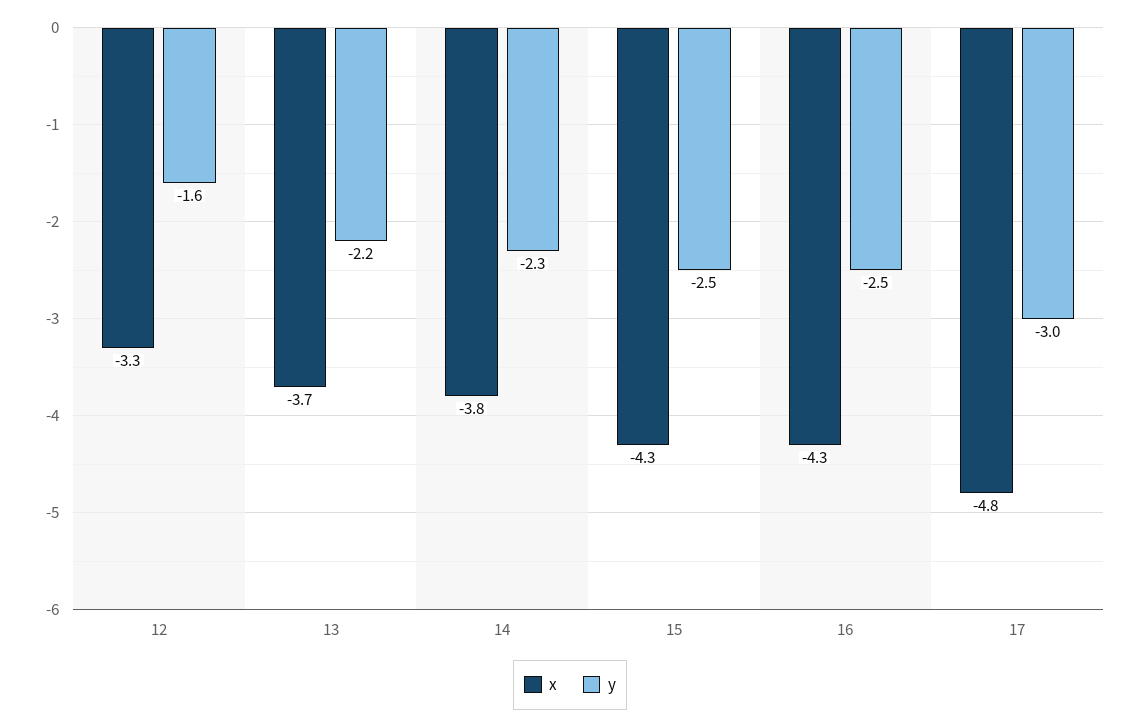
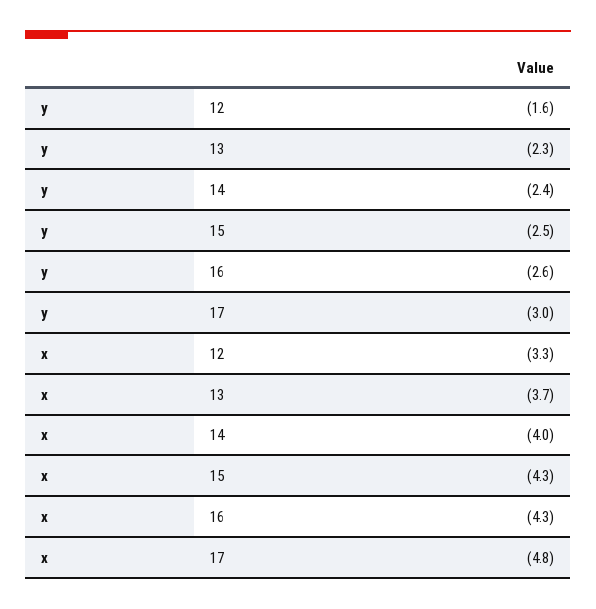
y, 13: -2.2 -> -2.3
x, 14: -3.8 -> -4
y, 14: -2.3 -> -2.4
y, 16: -2.5 -> -2.6

